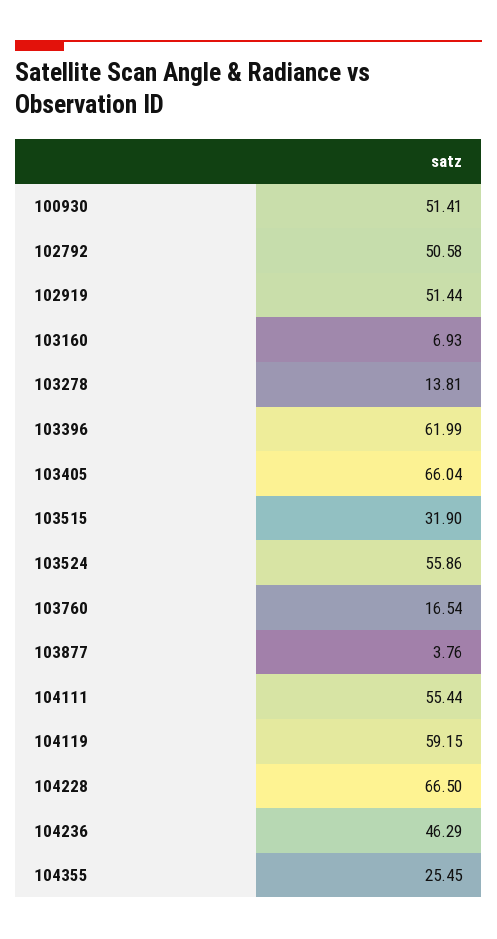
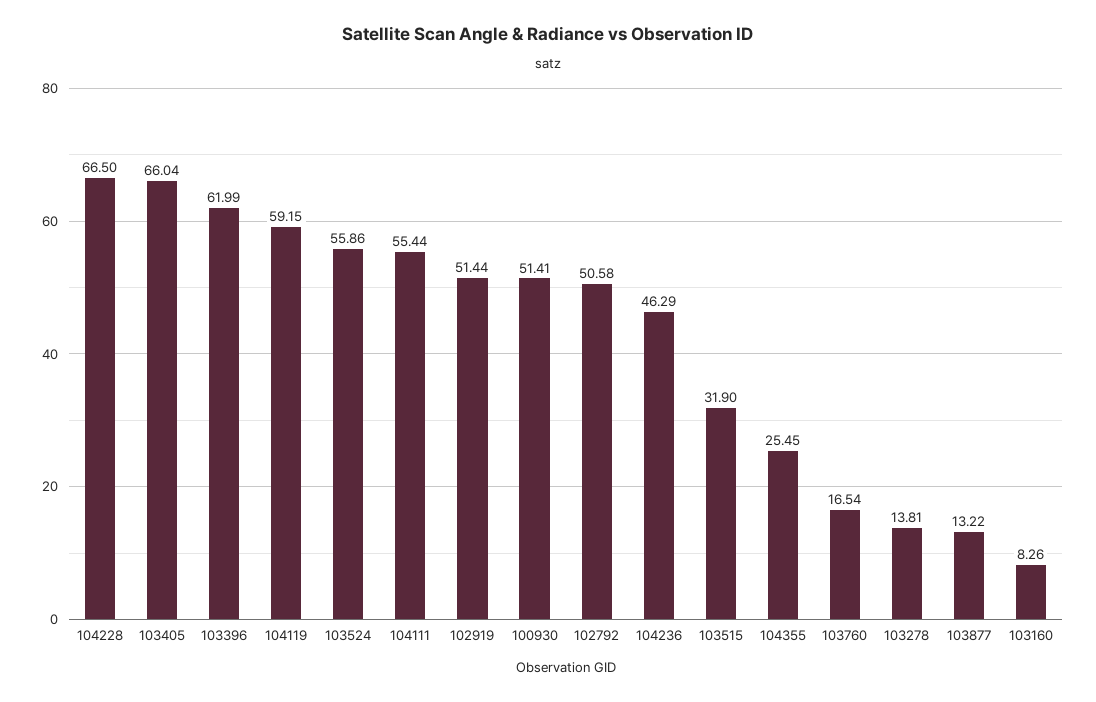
103160: 6.93 -> 8.26
103877: 3.76 -> 13.22

